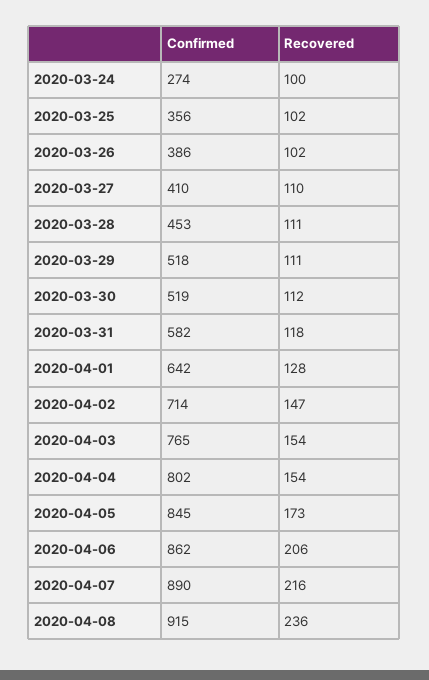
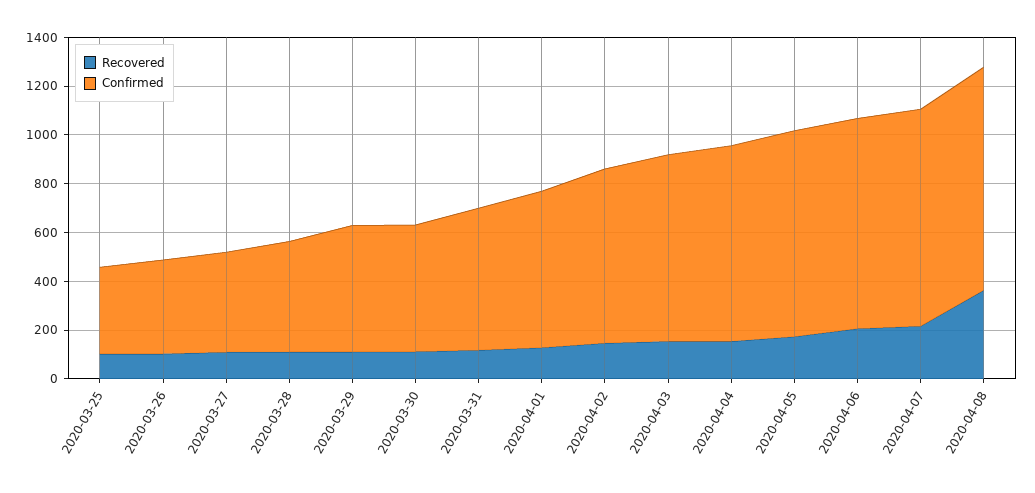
Confirmed, 2020-03-24: 274 -> none
Recovered, 2020-03-24: 100 -> none
Recovered, 2020-04-08: 236 -> 350

